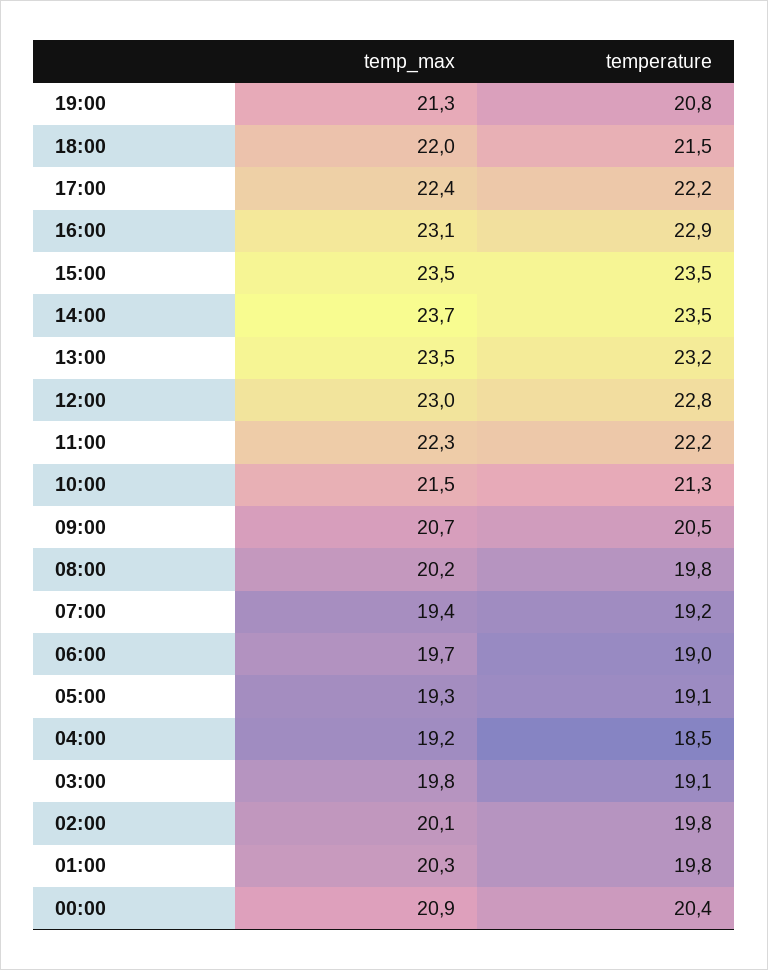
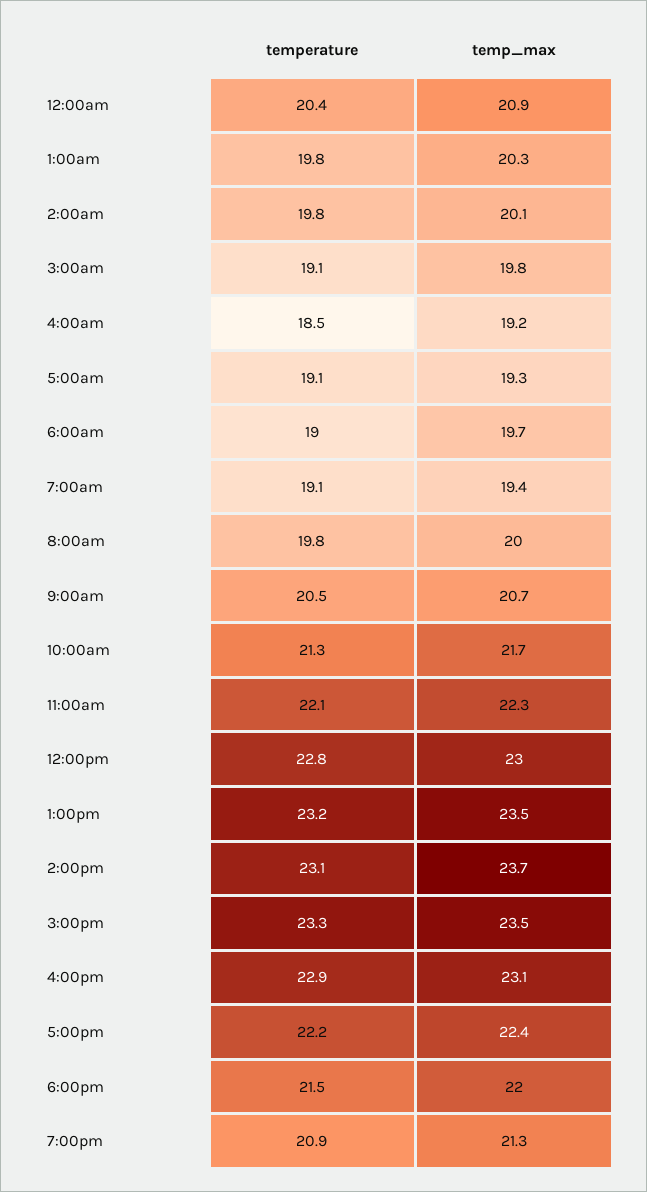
temperature, 19:00: 20.8 -> 20.9
temperature, 15:00: 23.5 -> 23.3
temperature, 14:00: 23.5 -> 23.1
temperature, 11:00: 22.2 -> 22.1
temp_max, 10:00: 21.5 -> 21.7
temp_max, 08:00: 20.2 -> 20
temperature, 07:00: 19.2 -> 19.1

